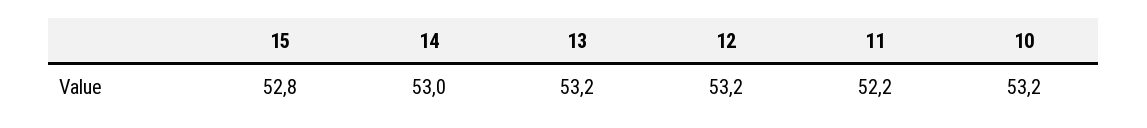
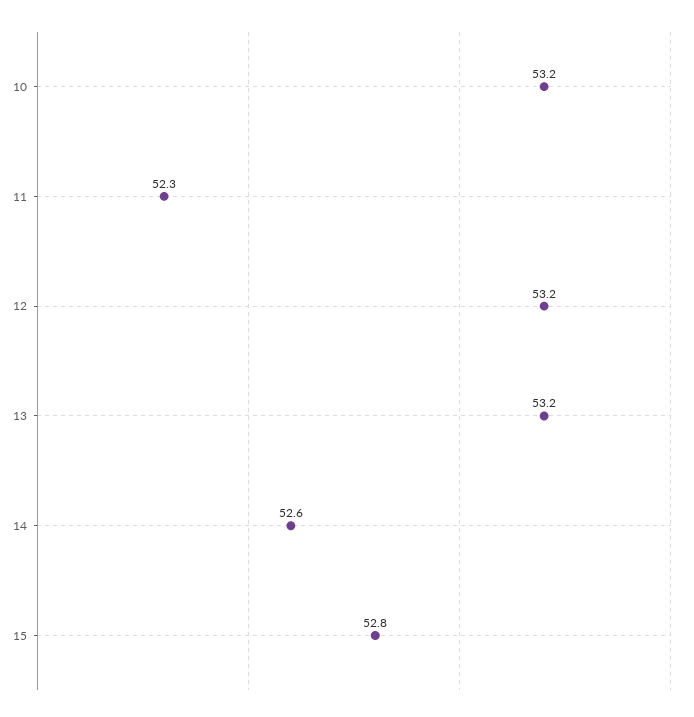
14: 53 -> 52.6
11: 52.2 -> 52.3

